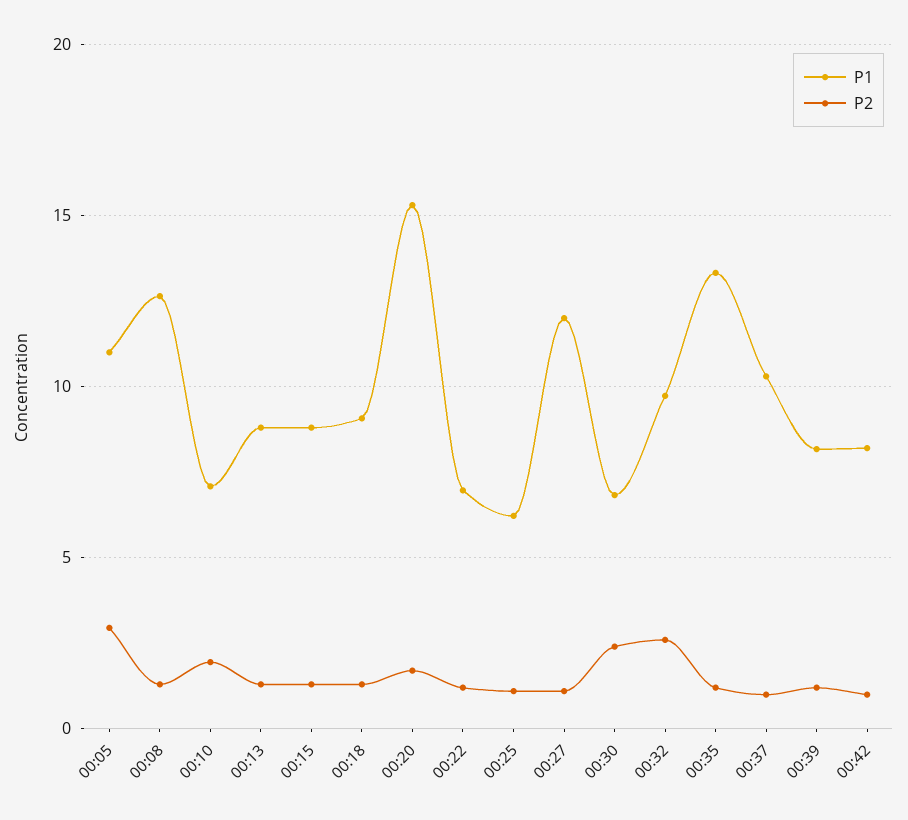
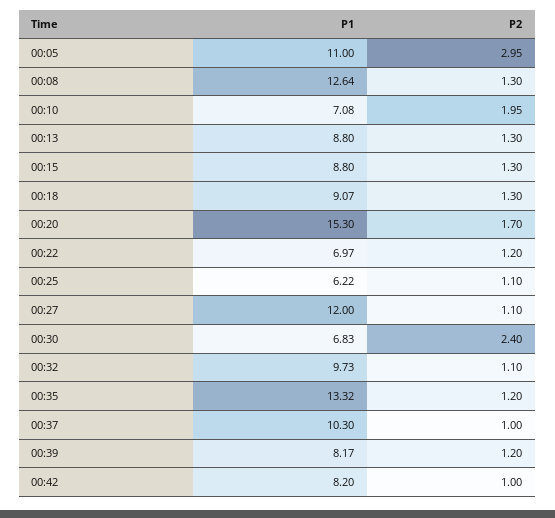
P2, 00:32: 2.5 -> 1.1

